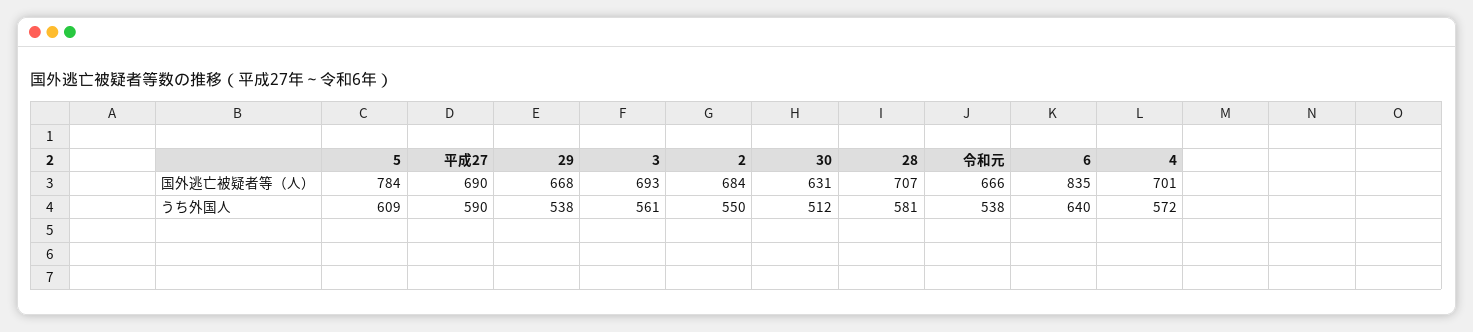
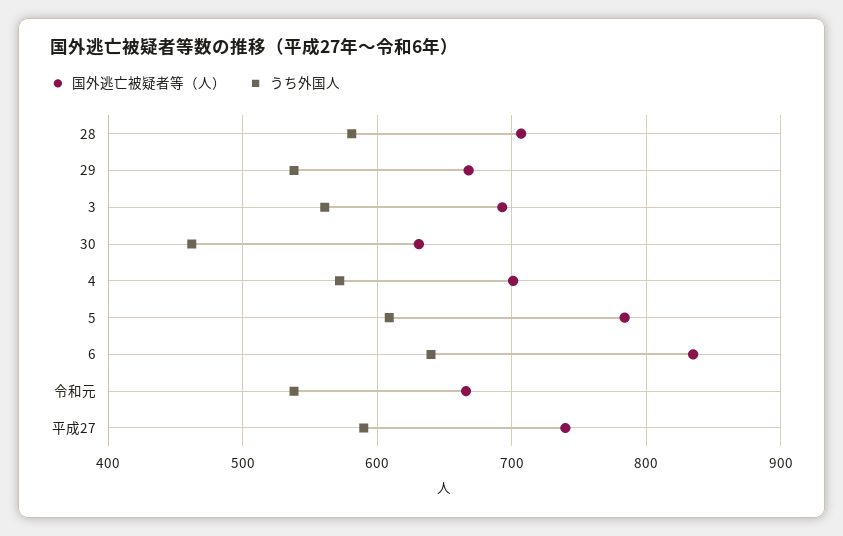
国外逃亡被疑者等（人）, 平成27: 690 -> 740
国外逃亡被疑者等（人）, 2: 684 -> none
うち外国人, 2: 550 -> none
うち外国人, 30: 512 -> 460

